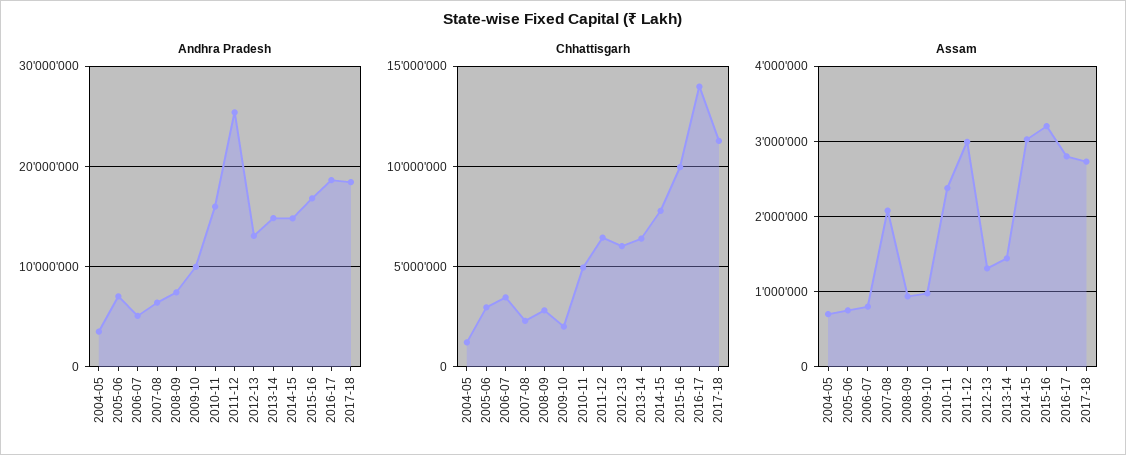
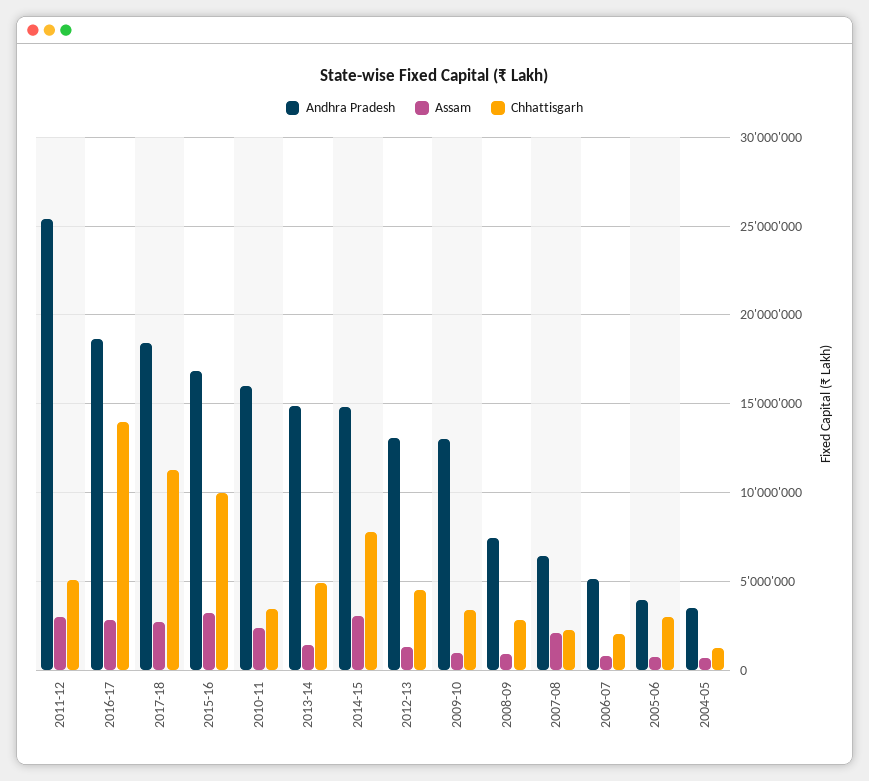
Andhra Pradesh, 2005-06: 7000000 -> 4000000
Andhra Pradesh, 2009-10: 10000000 -> 13000000
Chhattisgarh, 2006-07: 3500000 -> 2000000
Chhattisgarh, 2009-10: 2000000 -> 3500000
Chhattisgarh, 2010-11: 5000000 -> 3500000
Chhattisgarh, 2011-12: 6500000 -> 5000000
Chhattisgarh, 2012-13: 6000000 -> 4500000
Chhattisgarh, 2013-14: 6500000 -> 5000000

